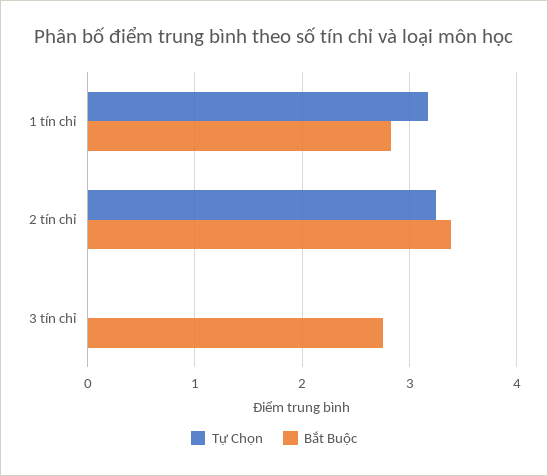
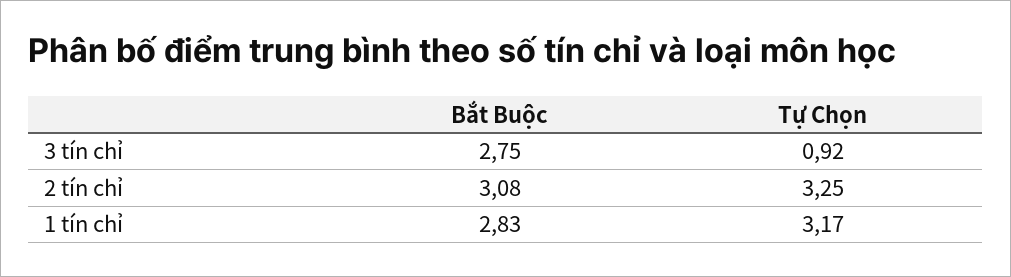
Bắt Buộc, 2 tín chỉ: 3.4 -> 3.08
Tự Chọn, 3 tín chỉ: 0 -> 0.92

